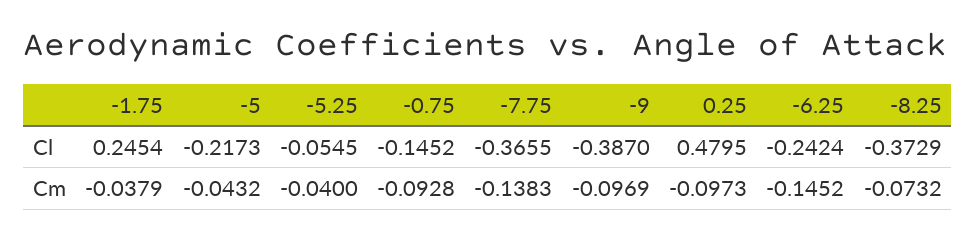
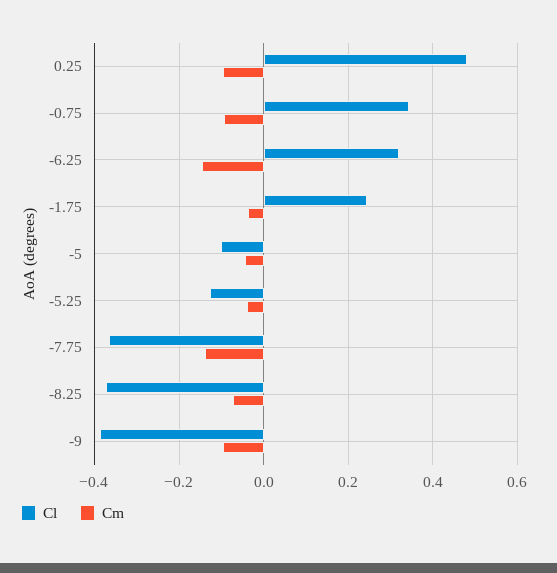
Cl, -5: -0.2173 -> -0.1
Cl, -5.25: -0.0545 -> -0.12
Cl, -0.75: -0.1452 -> 0.34
Cl, -6.25: -0.2424 -> 0.32

